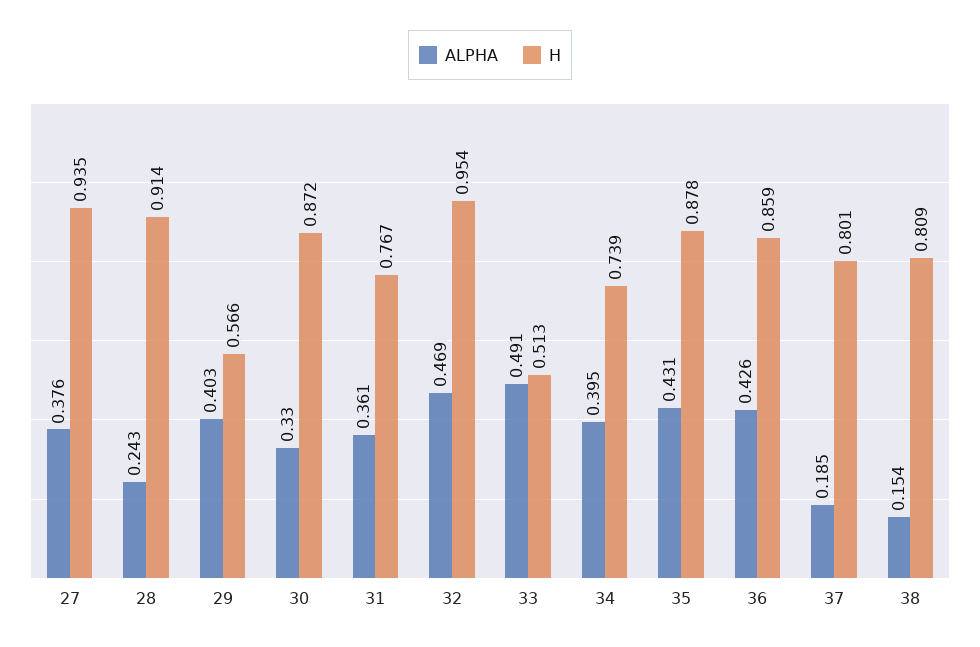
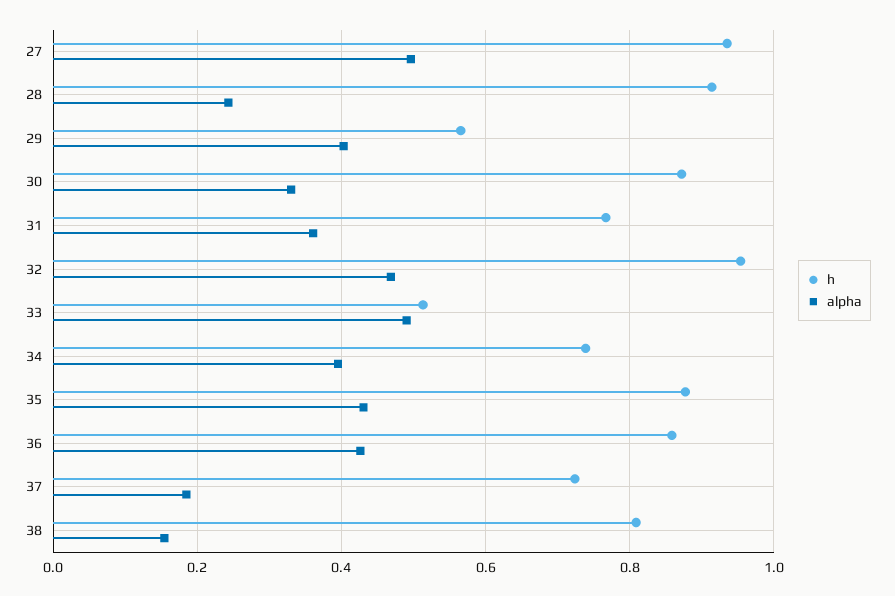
ALPHA, 27: 0.376 -> 0.5
H, 37: 0.801 -> 0.72

